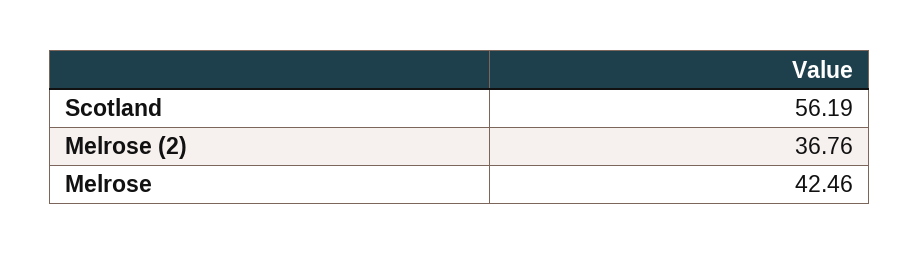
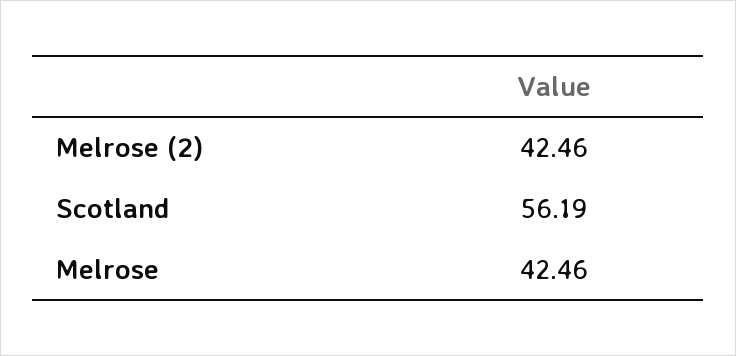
Melrose (2): 36.76 -> 42.46

